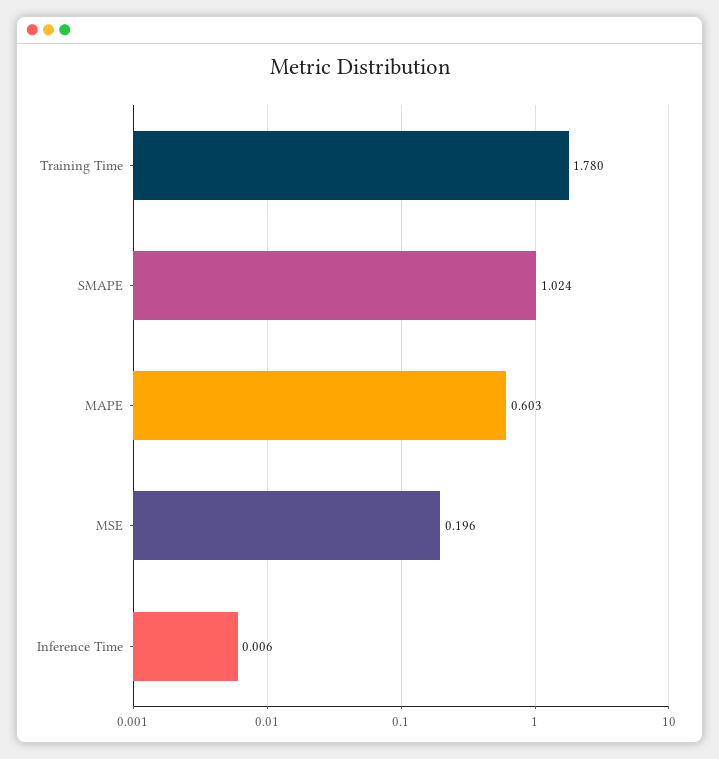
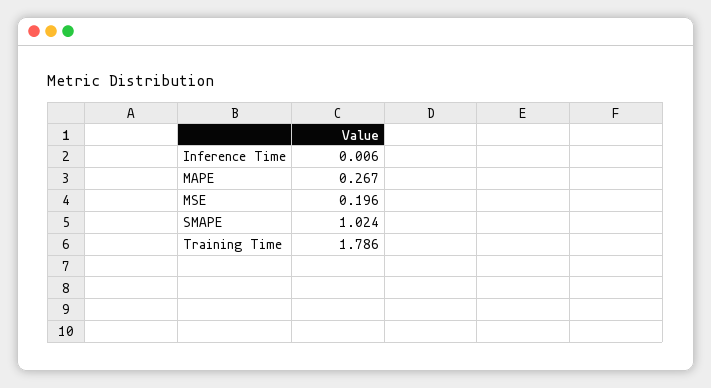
Training Time: 1.78 -> 1.786
MAPE: 0.603 -> 0.267

